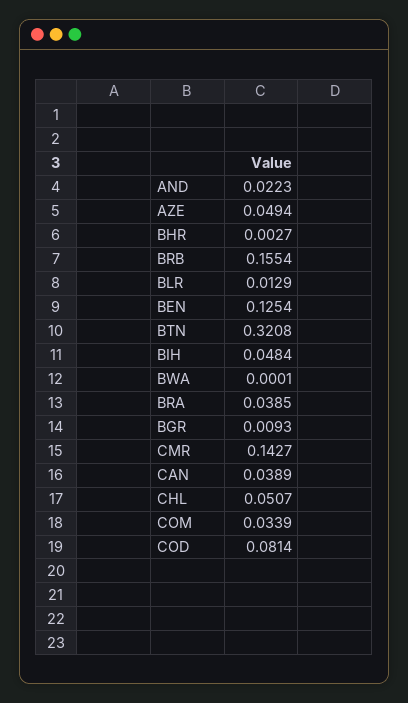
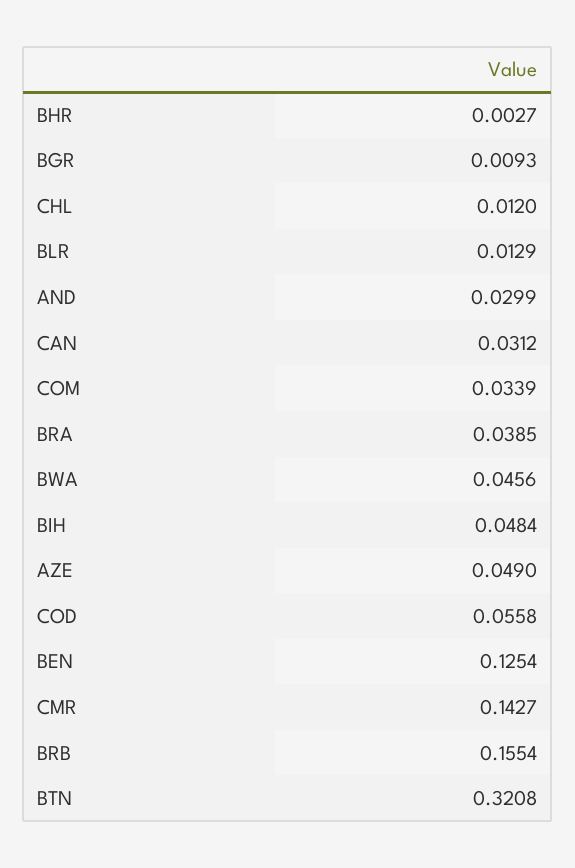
AND: 0.0223 -> 0.0299
AZE: 0.0494 -> 0.049
BWA: 0.0001 -> 0.0456
CAN: 0.0389 -> 0.0312
CHL: 0.0507 -> 0.012
COD: 0.0814 -> 0.0558

